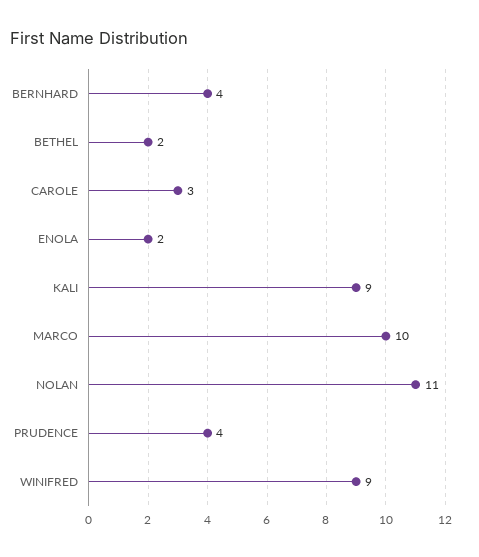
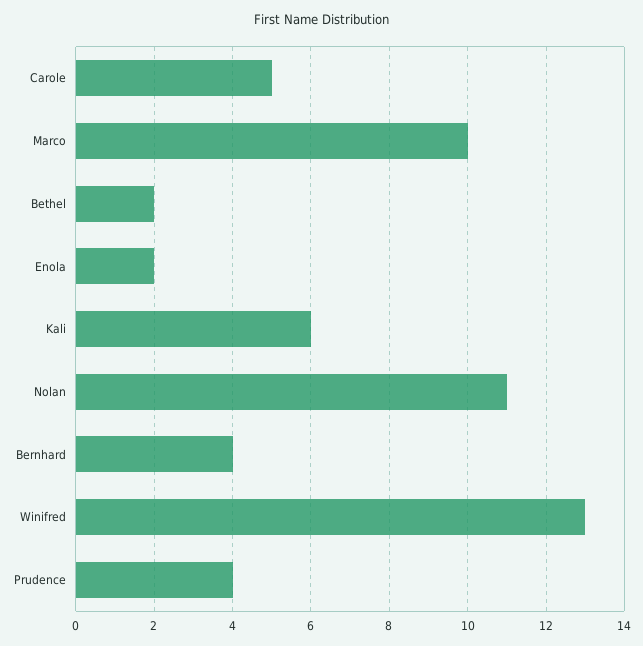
CAROLE: 3 -> 5
KALI: 9 -> 6
WINIFRED: 9 -> 13

